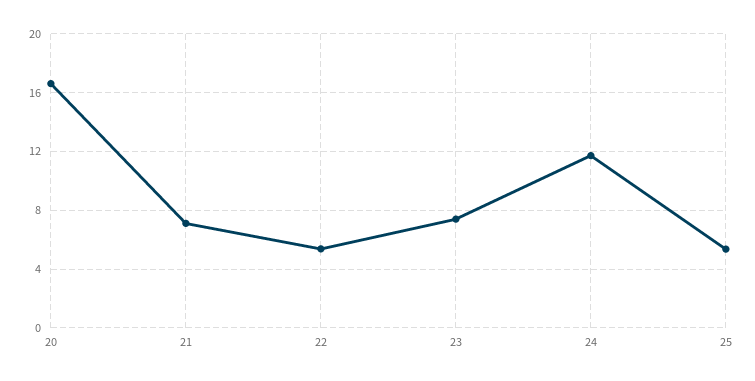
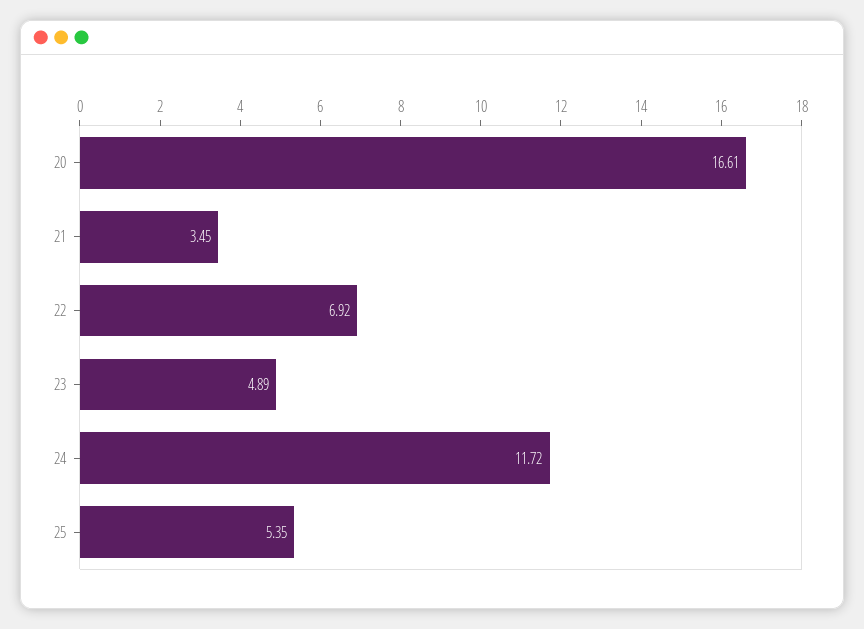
21: 7 -> 3.45
22: 5.5 -> 6.92
23: 7.5 -> 4.89

